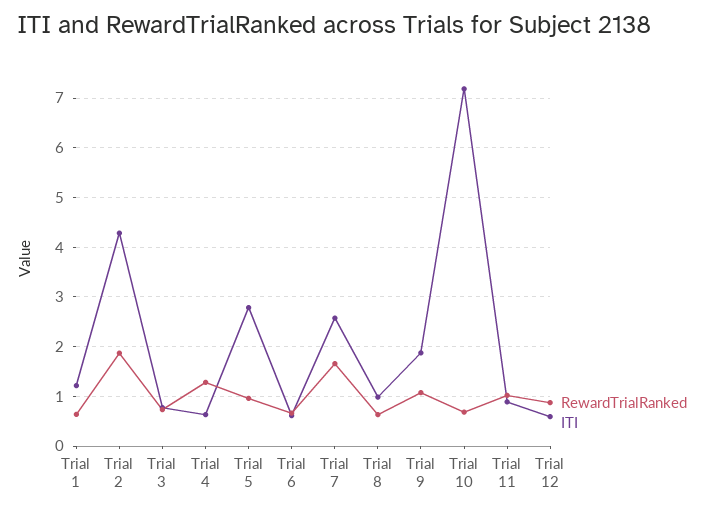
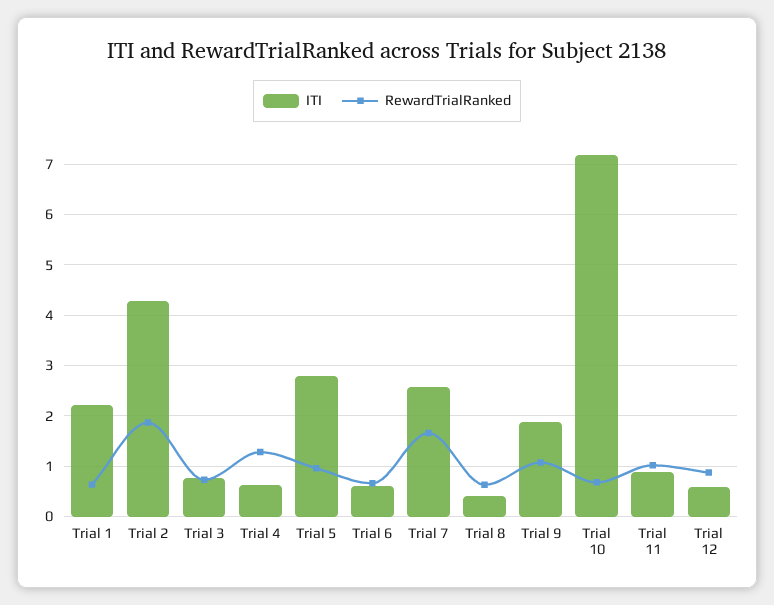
ITI, Trial 1: 1.2 -> 2.2
ITI, Trial 8: 1 -> 0.4

